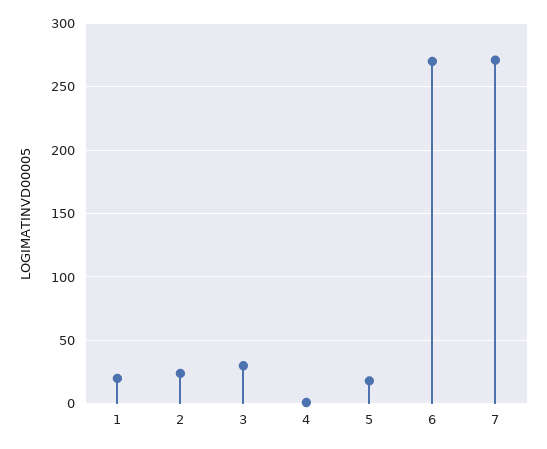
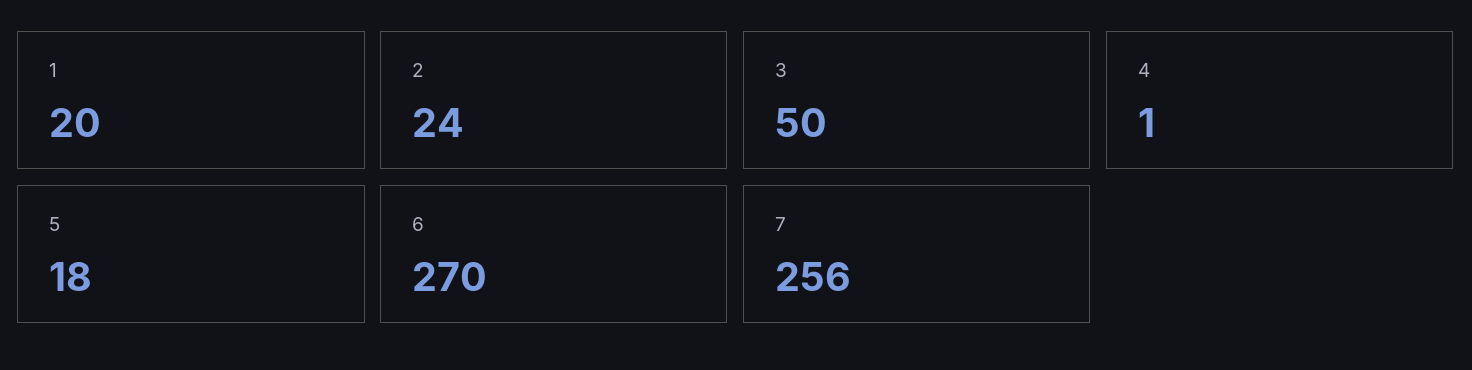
3: 30 -> 50
7: 270 -> 256

